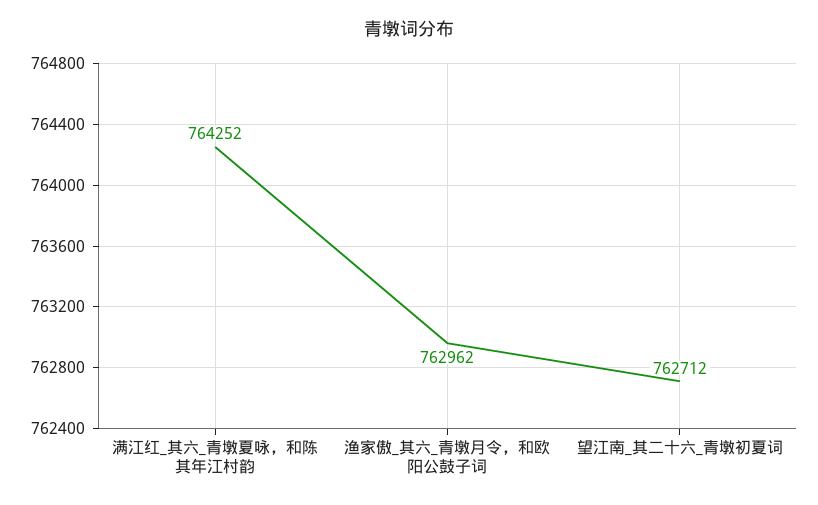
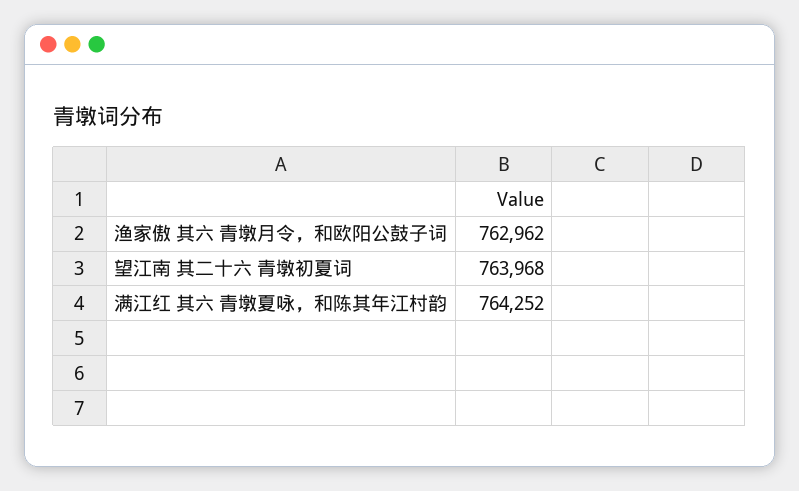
望江南_其二十六_青墩初夏词: 762712 -> 763968

